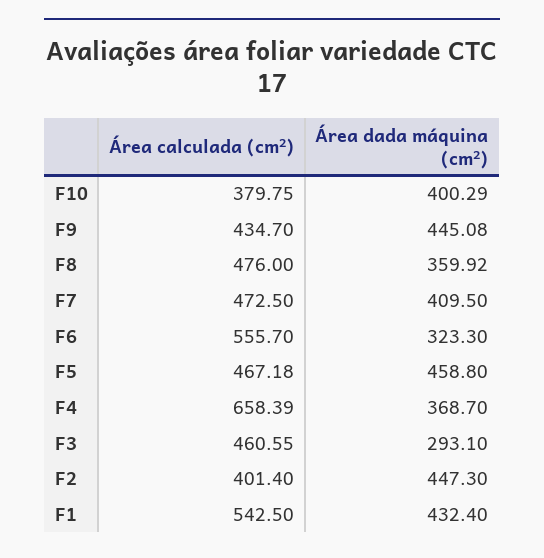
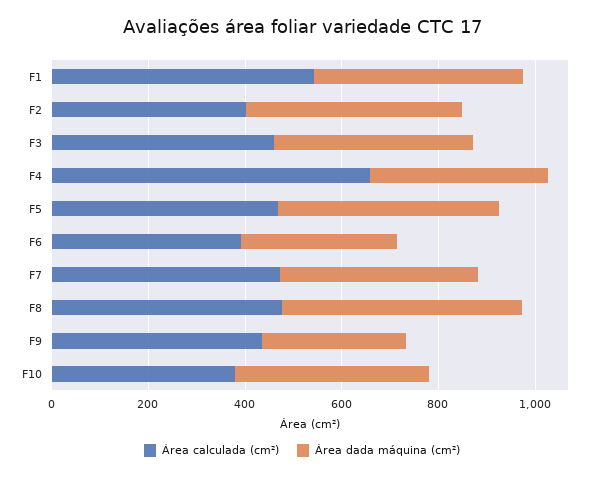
Área dada máquina (cm²), F9: 445.08 -> 300
Área dada máquina (cm²), F8: 359.92 -> 500
Área calculada (cm²), F6: 555.7 -> 400
Área dada máquina (cm²), F3: 293.1 -> 400

